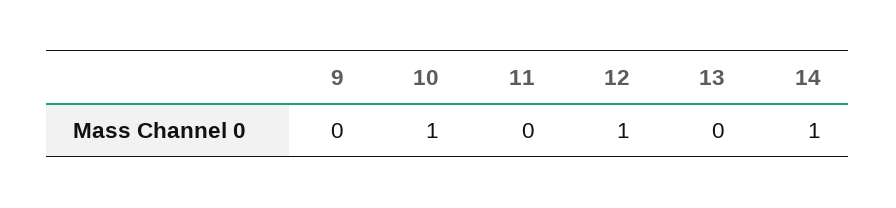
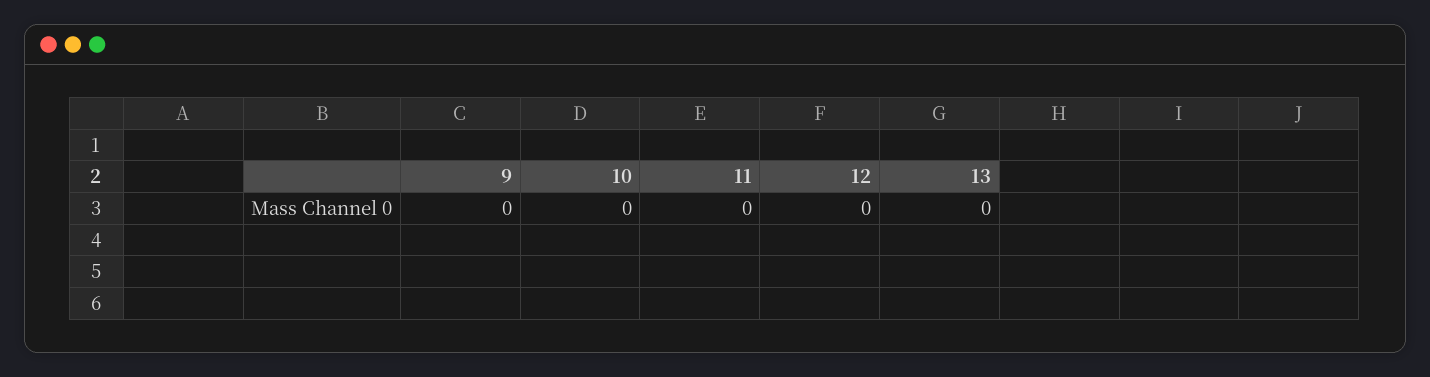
10: 1 -> 0
12: 1 -> 0
14: 1 -> none

